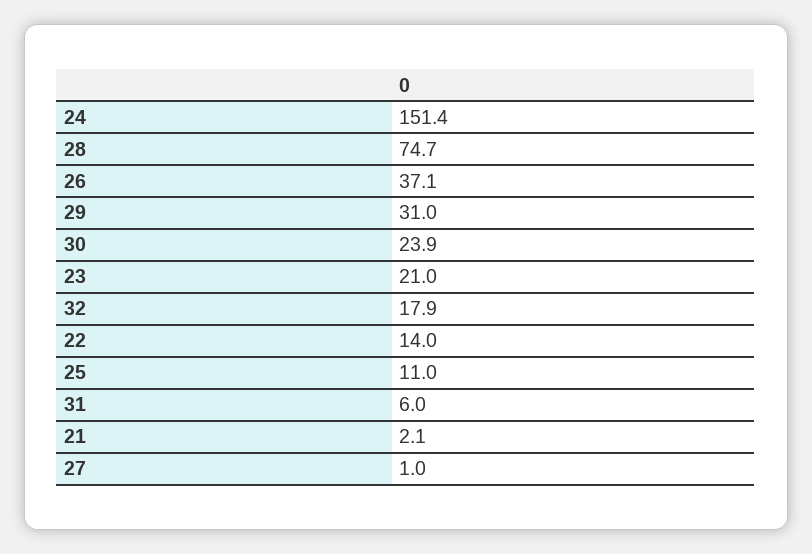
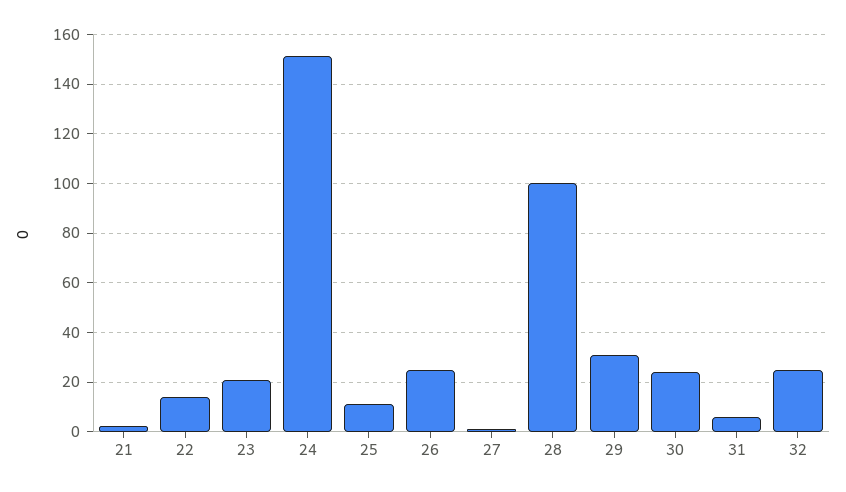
28: 74.7 -> 100
26: 37.1 -> 25
32: 17.9 -> 25

